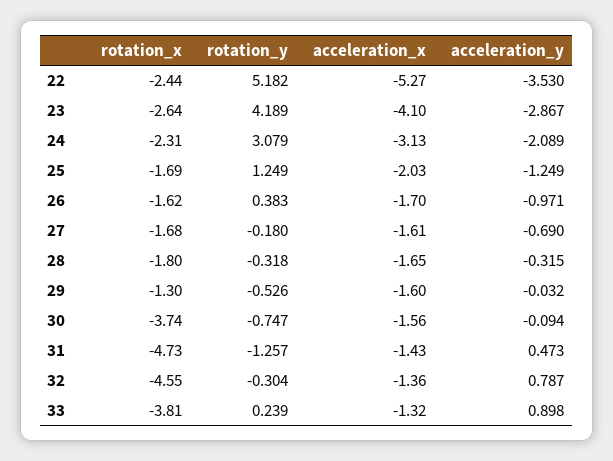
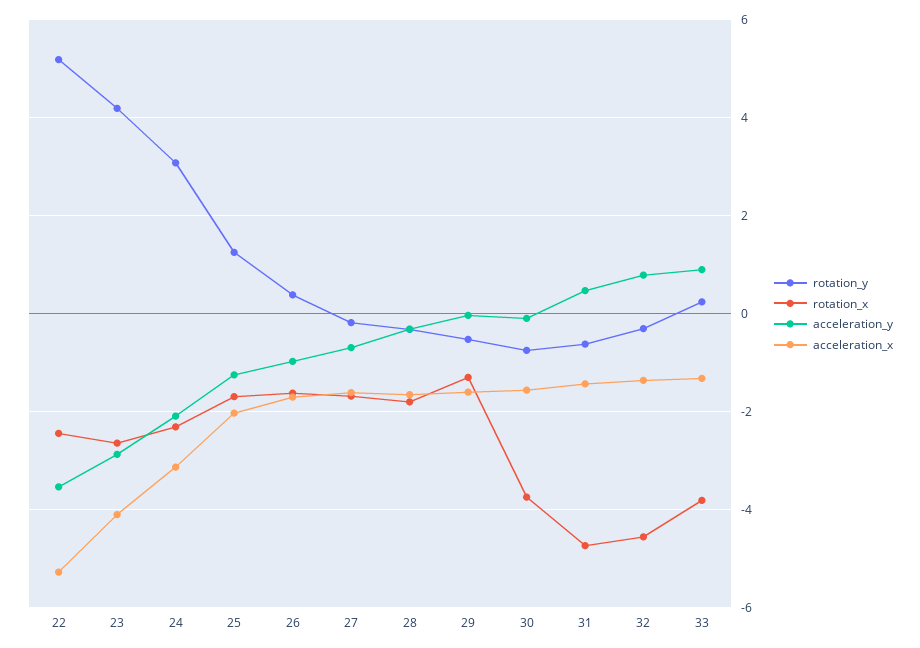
rotation_y, 31: -1.257 -> -0.6

